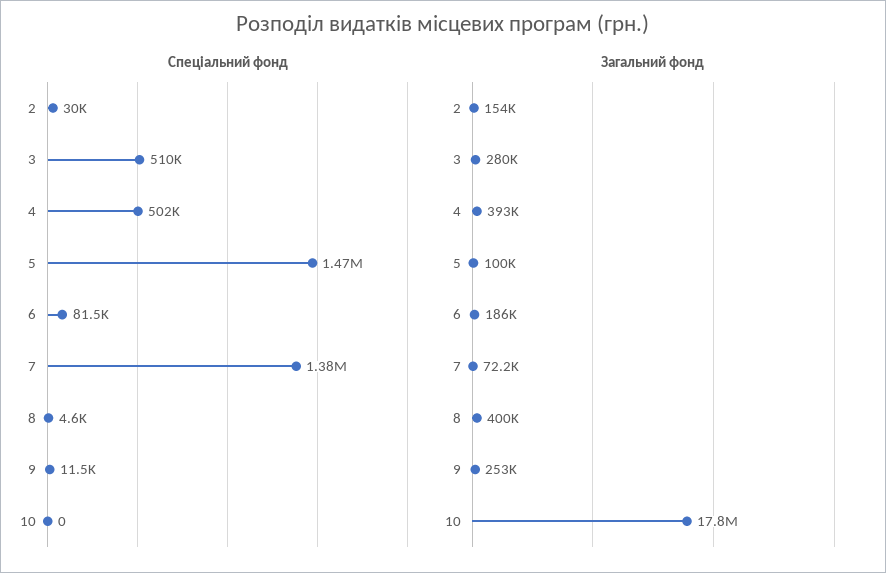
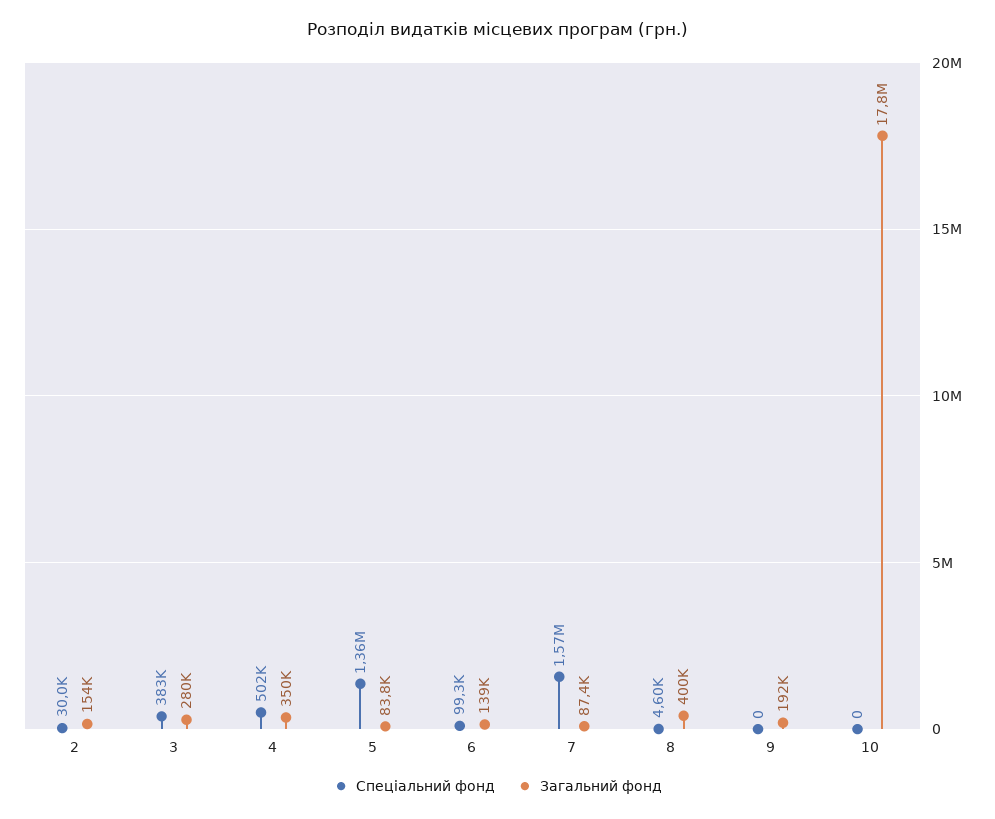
Спеціальний фонд, 3: 510000 -> 383000
Спеціальний фонд, 5: 1470000 -> 1360000
Спеціальний фонд, 6: 81500 -> 99300
Спеціальний фонд, 7: 1380000 -> 1570000
Спеціальний фонд, 9: 11500 -> 0
Загальний фонд, 4: 393000 -> 350000
Загальний фонд, 5: 100000 -> 83800
Загальний фонд, 6: 186000 -> 139000
Загальний фонд, 7: 72200 -> 87400
Загальний фонд, 9: 253000 -> 192000

